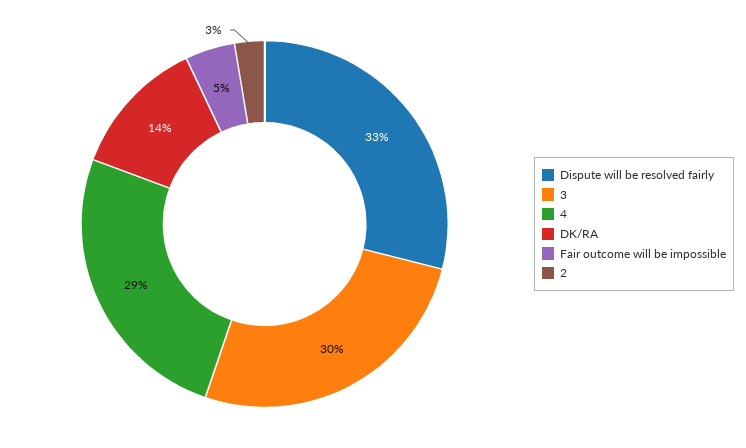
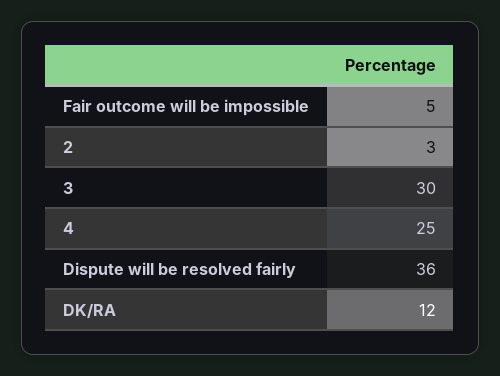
Dispute will be resolved fairly: 33 -> 36
4: 29 -> 25
DK/RA: 14 -> 12

